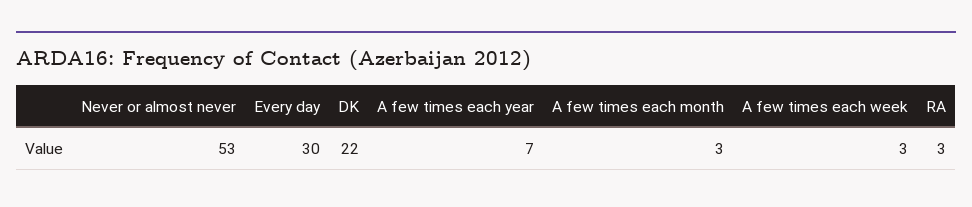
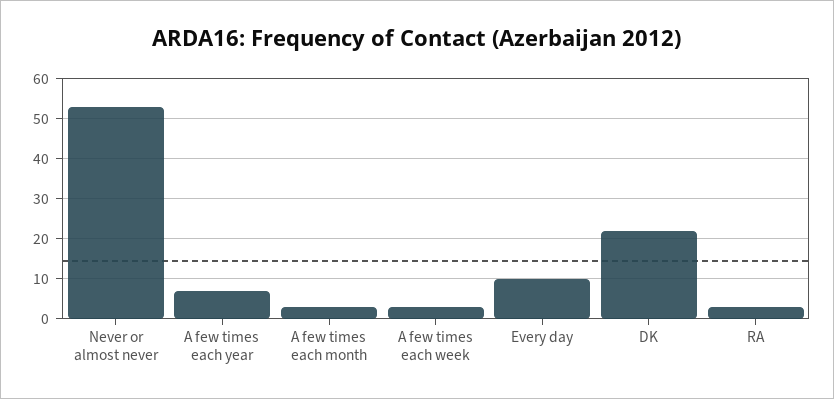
Every day: 30 -> 10

